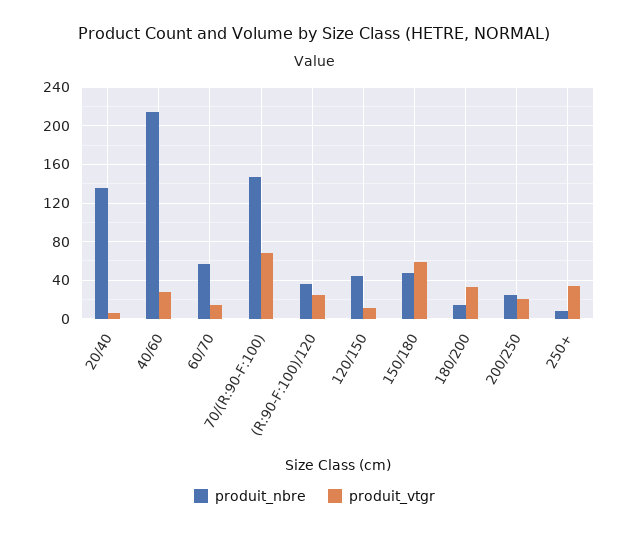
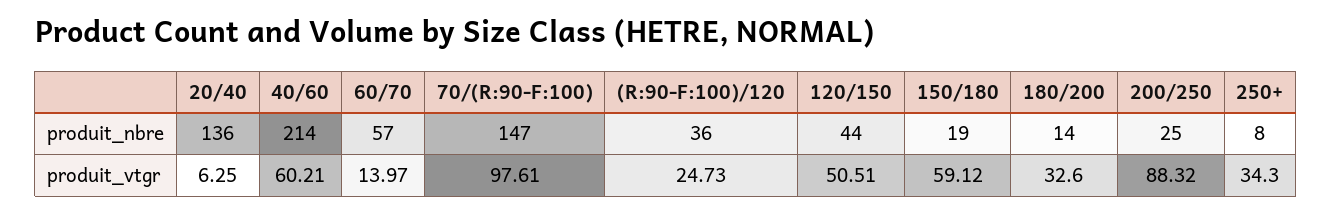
produit_vtgr, 40/60: 30 -> 60.21
produit_vtgr, 70/(R:90-F:100): 70 -> 97.61
produit_vtgr, 120/150: 10 -> 50.51
produit_nbre, 150/180: 50 -> 19
produit_vtgr, 200/250: 20 -> 88.32

